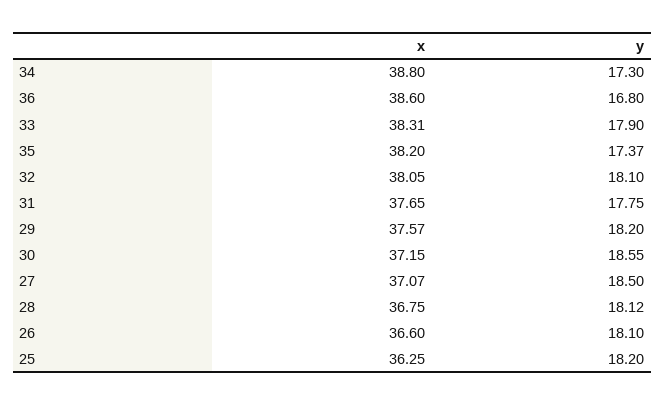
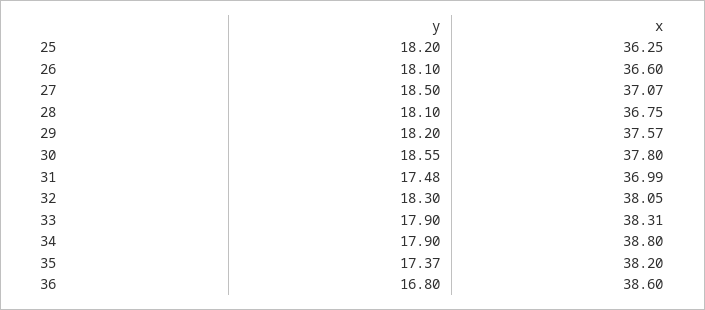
y, 34: 17.3 -> 17.9
y, 32: 18.1 -> 18.3
x, 31: 37.65 -> 36.99
y, 31: 17.75 -> 17.48
x, 30: 37.15 -> 37.8
y, 28: 18.12 -> 18.1

